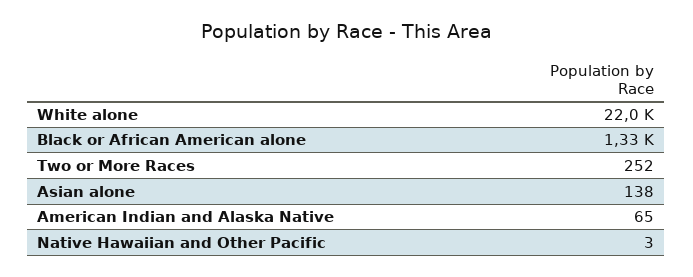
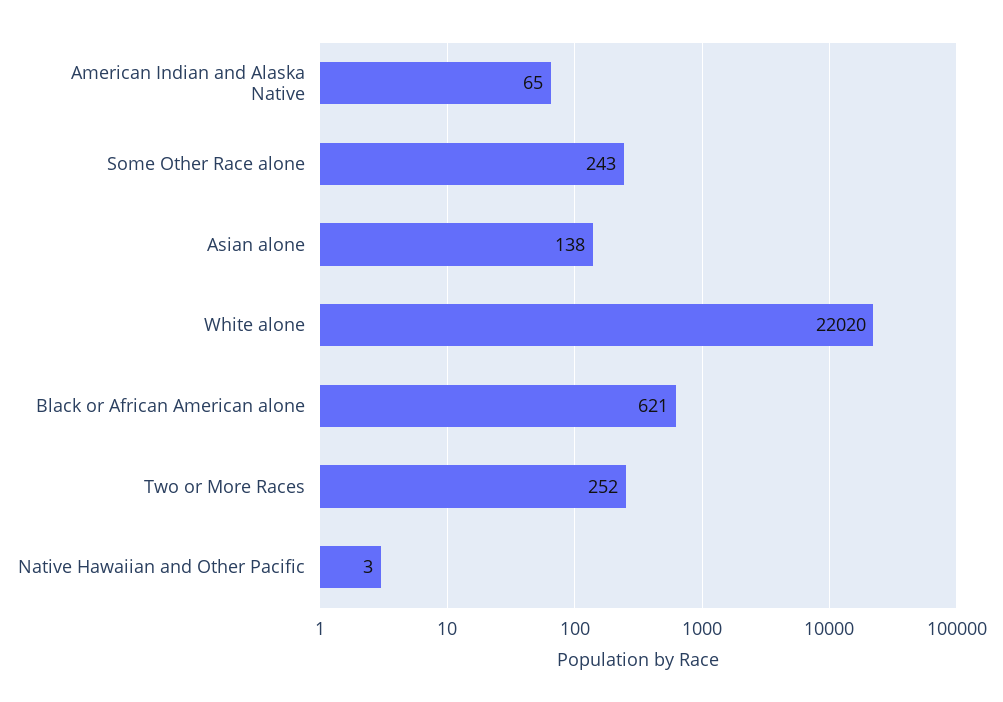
Black or African American alone: 1330 -> 621
Some Other Race alone: none -> 243

